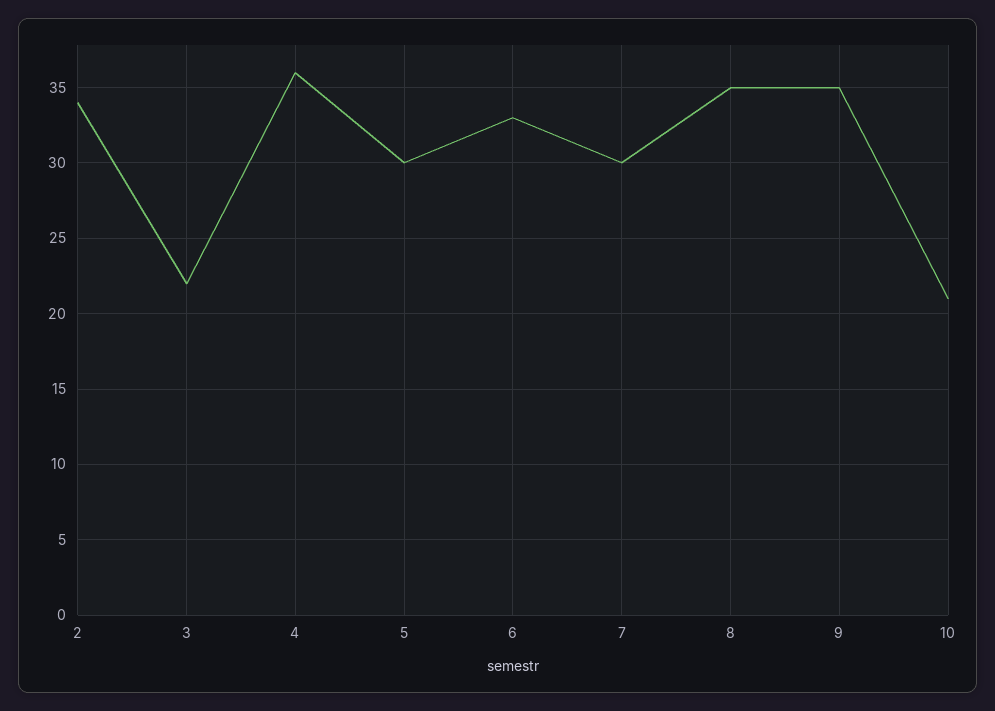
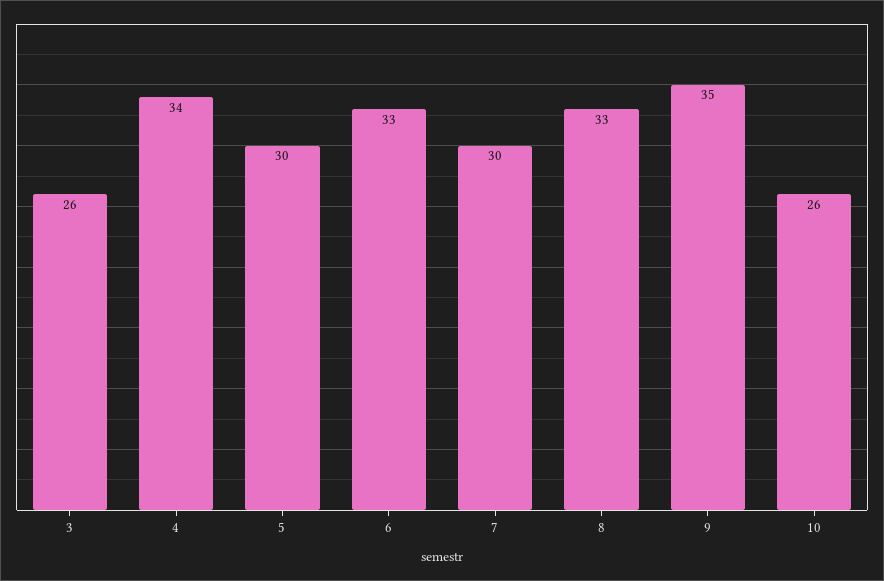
2: 34 -> none
3: 22 -> 26
4: 36 -> 34
8: 35 -> 33
10: 21 -> 26

